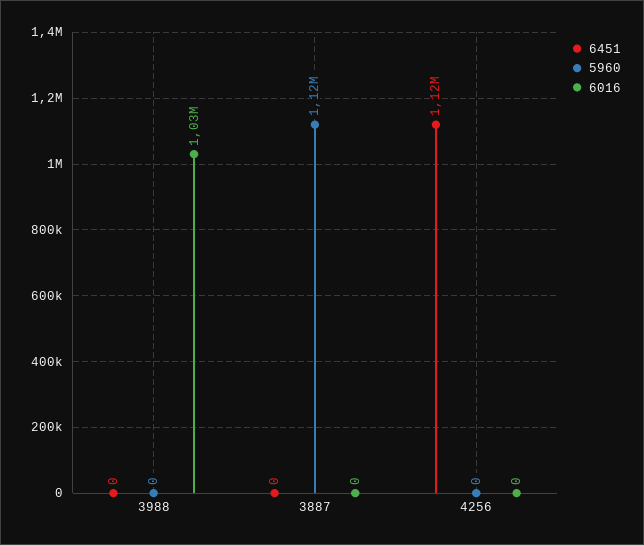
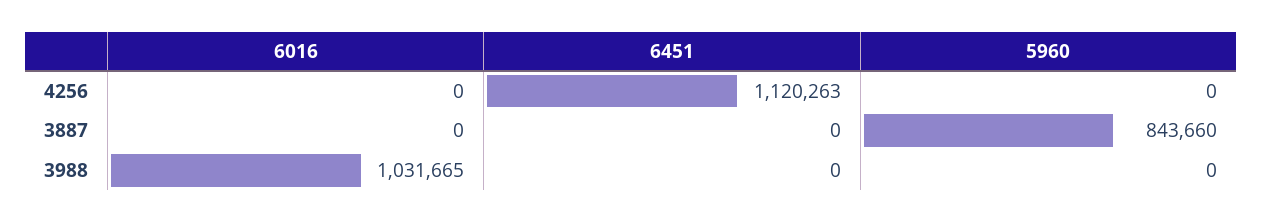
5960, 3887: 1120000 -> 843660

